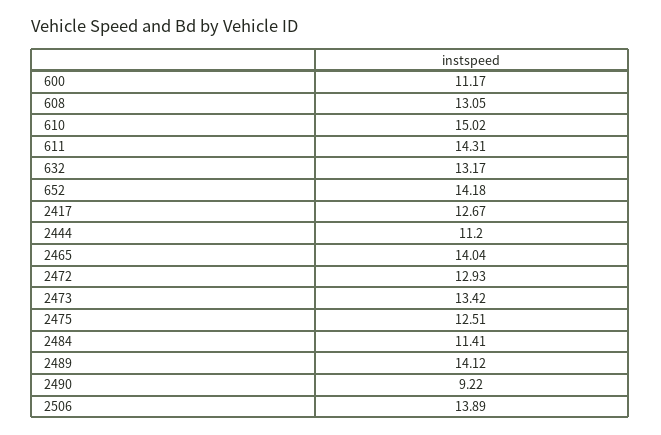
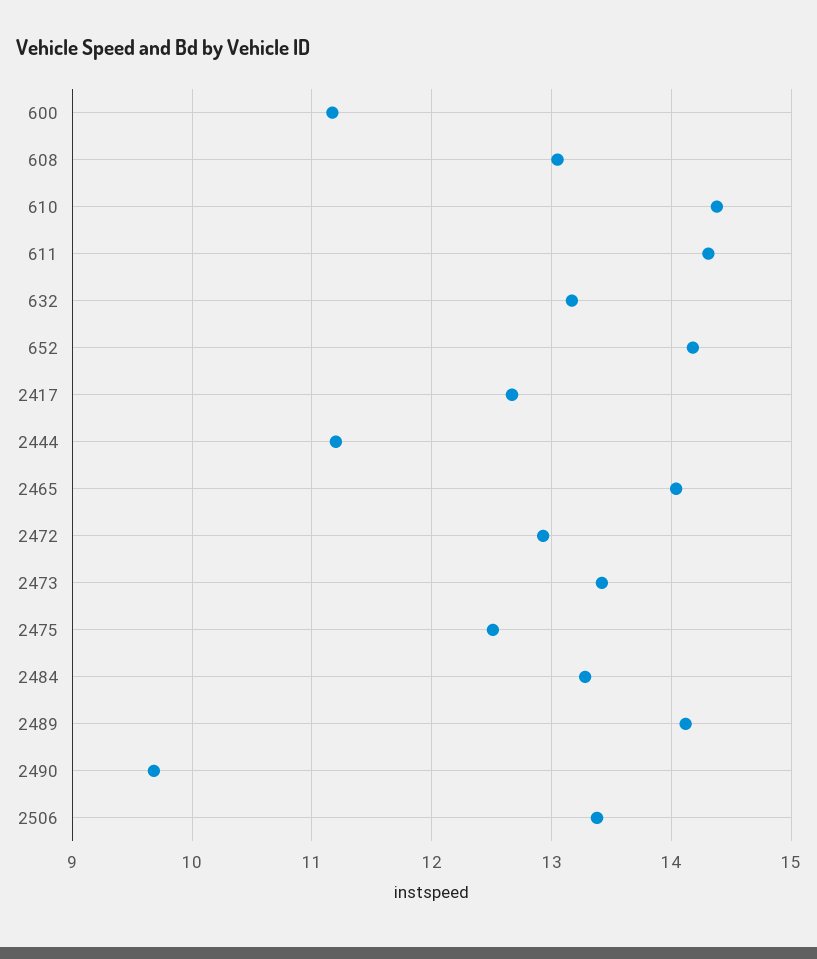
610: 15.02 -> 14.4
2484: 11.41 -> 13.3
2490: 9.22 -> 9.7
2506: 13.89 -> 13.4

